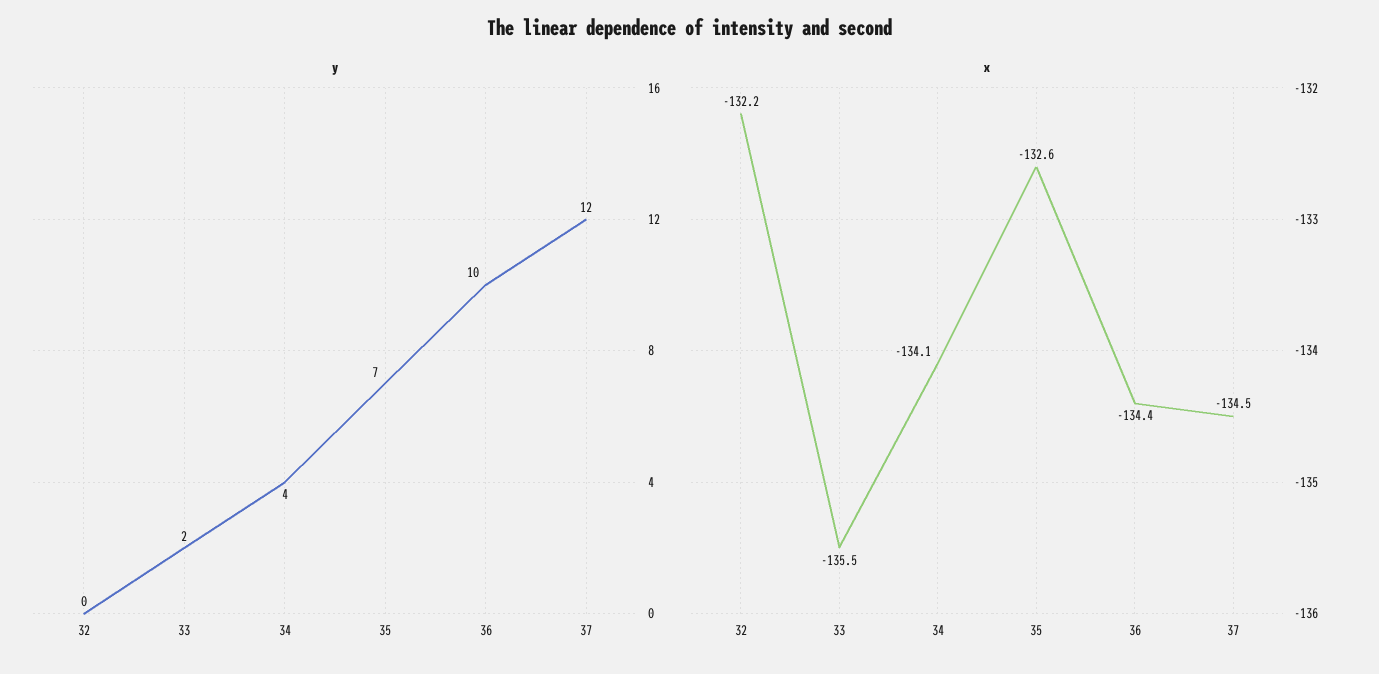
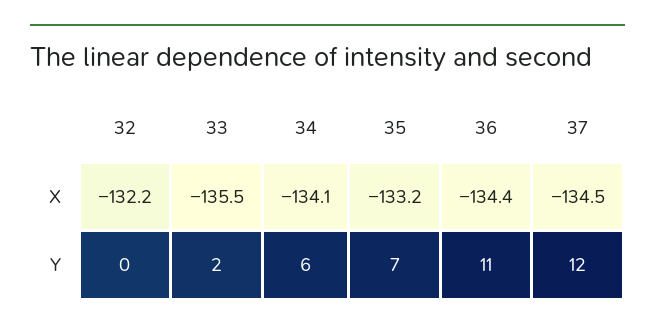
y, 34: 4 -> 6
y, 36: 10 -> 11
x, 35: -132.6 -> -133.2

